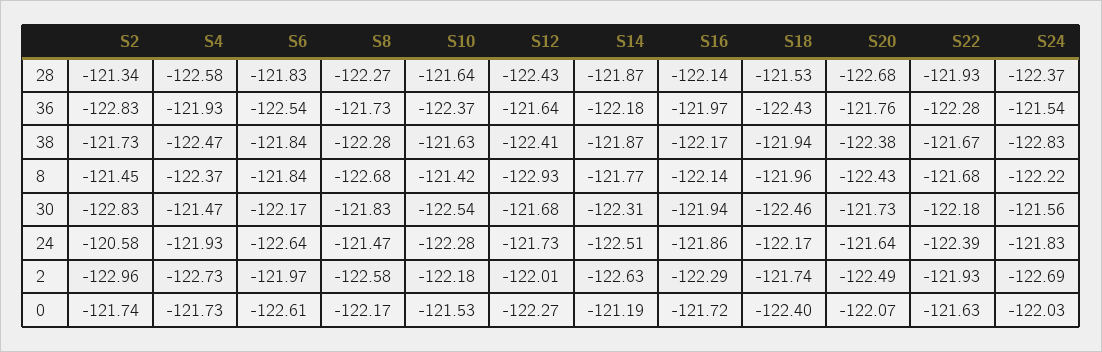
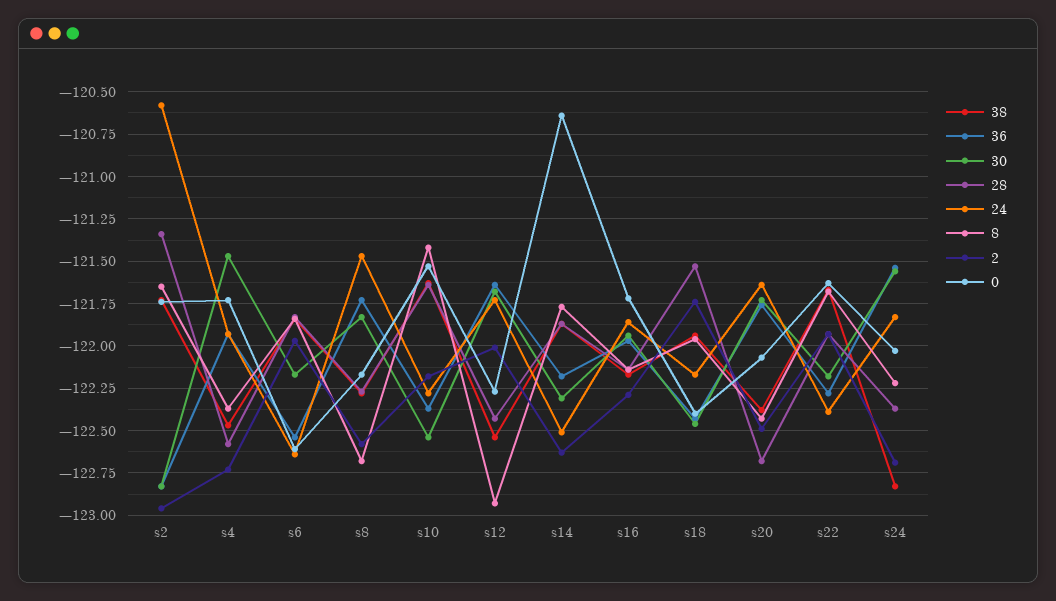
38, S12: -122.41 -> -122.55
8, S2: -121.45 -> -121.65
0, S14: -121.19 -> -120.65

